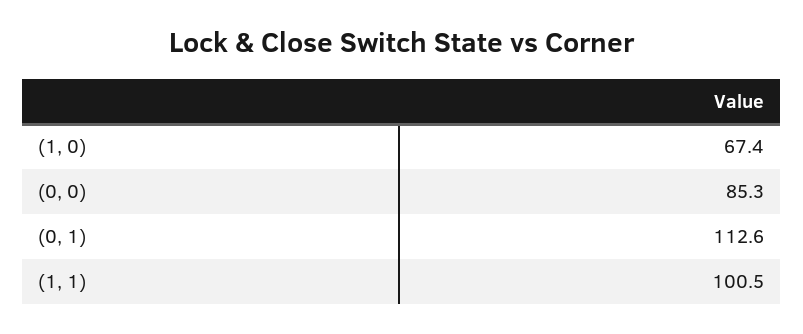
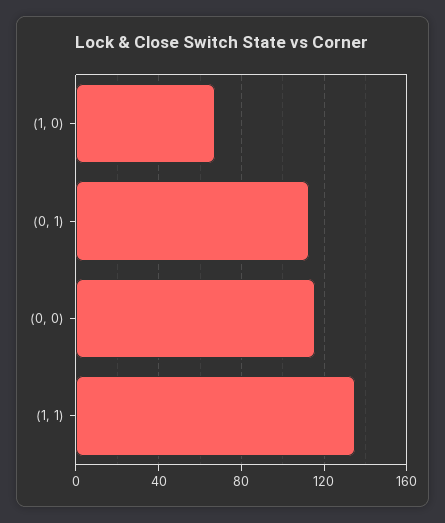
(0, 0): 85.3 -> 115
(1, 1): 100.5 -> 135

